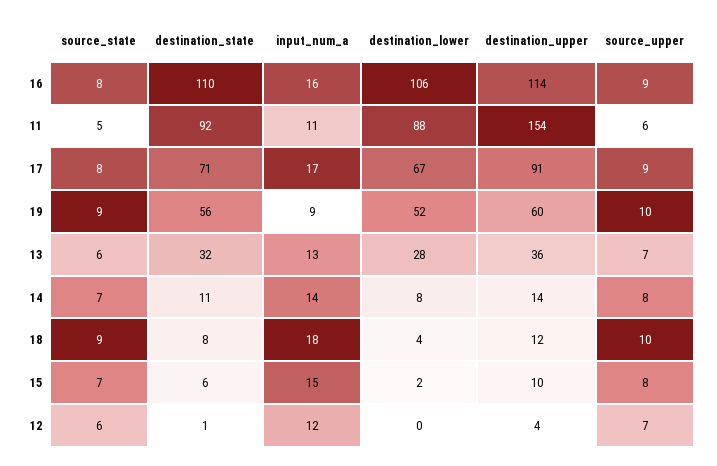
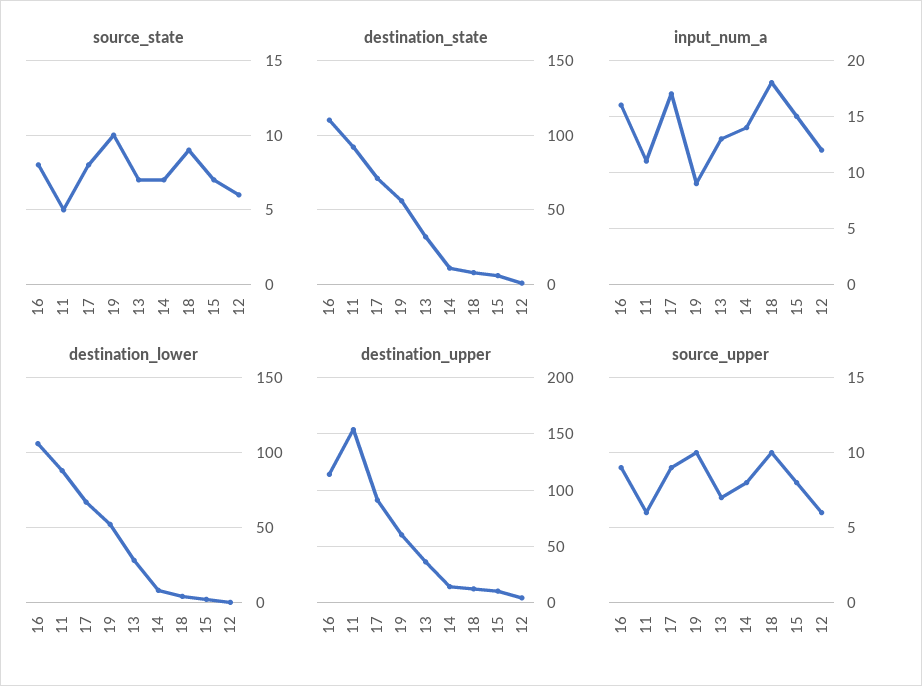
source_state, 19: 9 -> 10
source_state, 13: 6 -> 7
source_upper, 12: 7 -> 6

